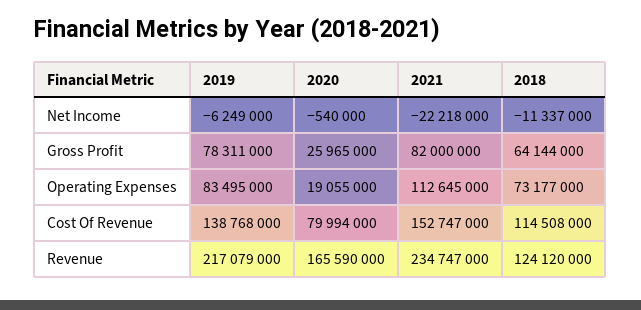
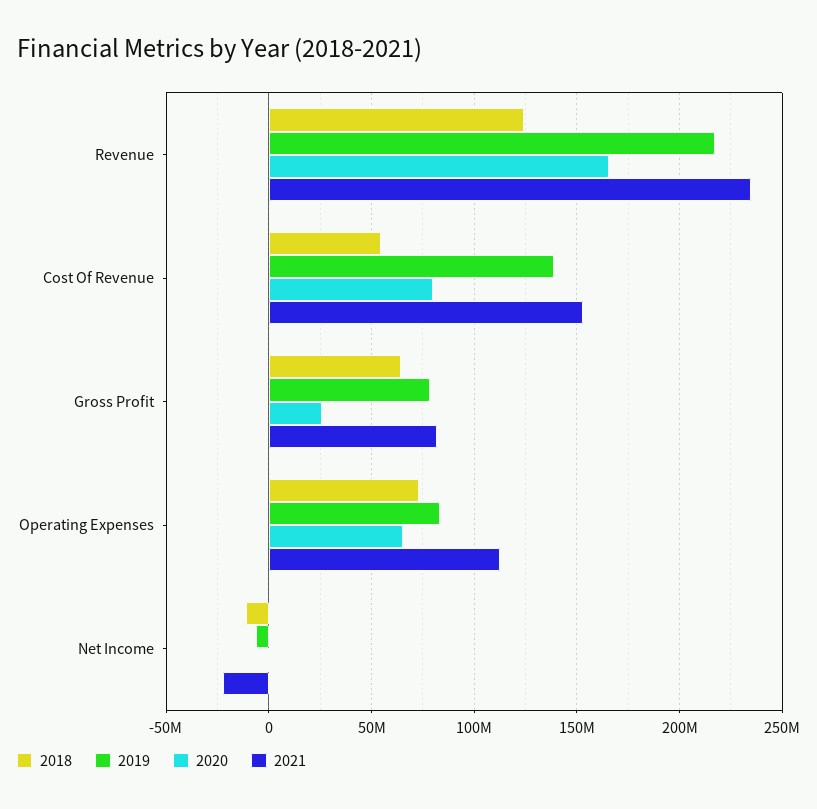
2020, Operating Expenses: 19055000 -> 65000000
2018, Cost Of Revenue: 114508000 -> 55000000

